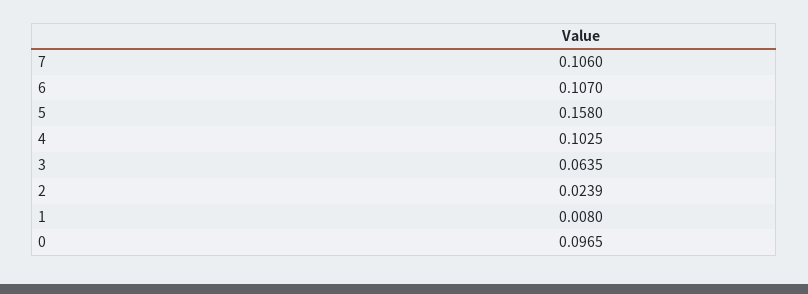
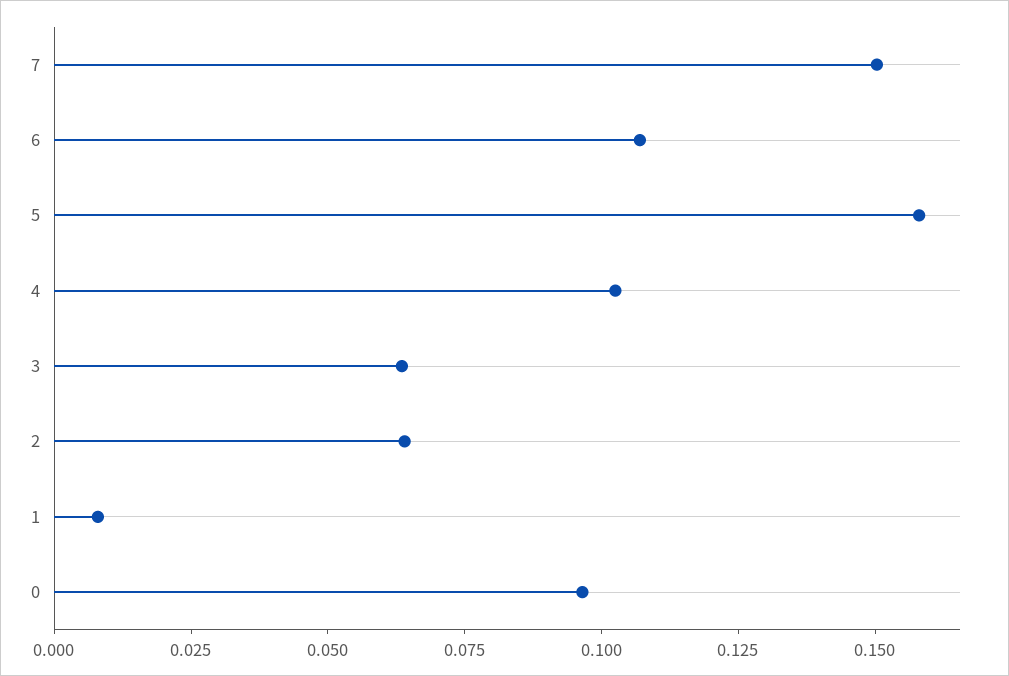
7: 0.106 -> 0.15
2: 0.0239 -> 0.065

